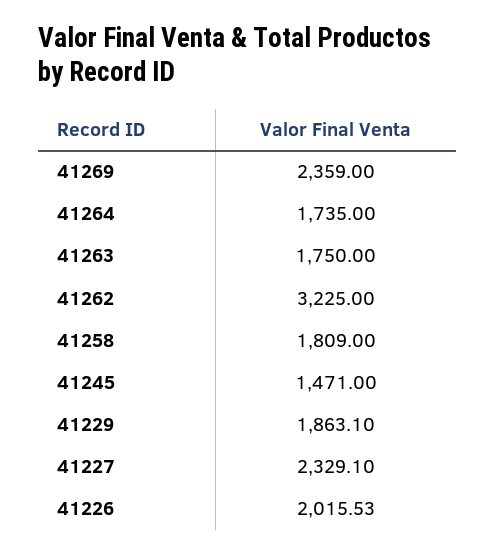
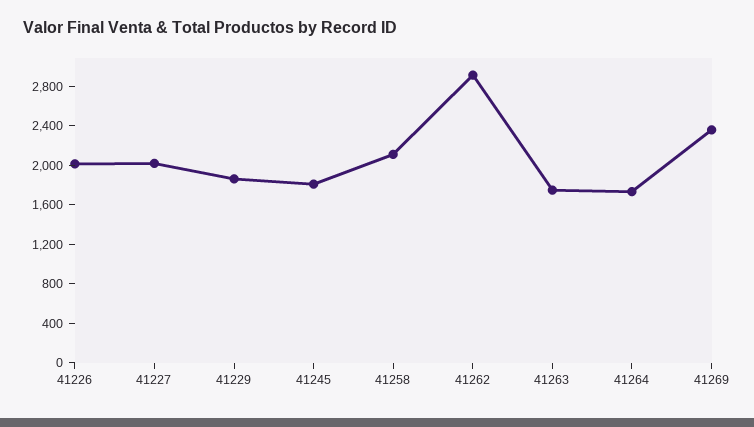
41262: 3225 -> 2900
41258: 1809 -> 2100
41245: 1471 -> 1800
41227: 2329.1 -> 2000

